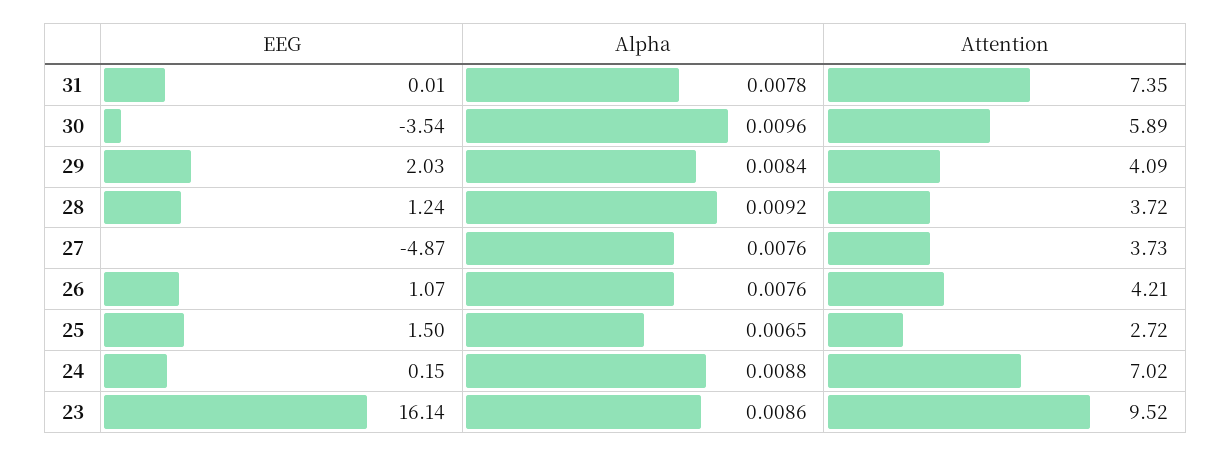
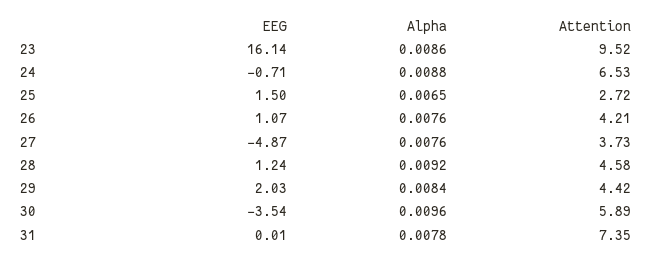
Attention, 29: 4.09 -> 4.42
Attention, 28: 3.72 -> 4.58
EEG, 24: 0.15 -> -0.71
Attention, 24: 7.02 -> 6.53

